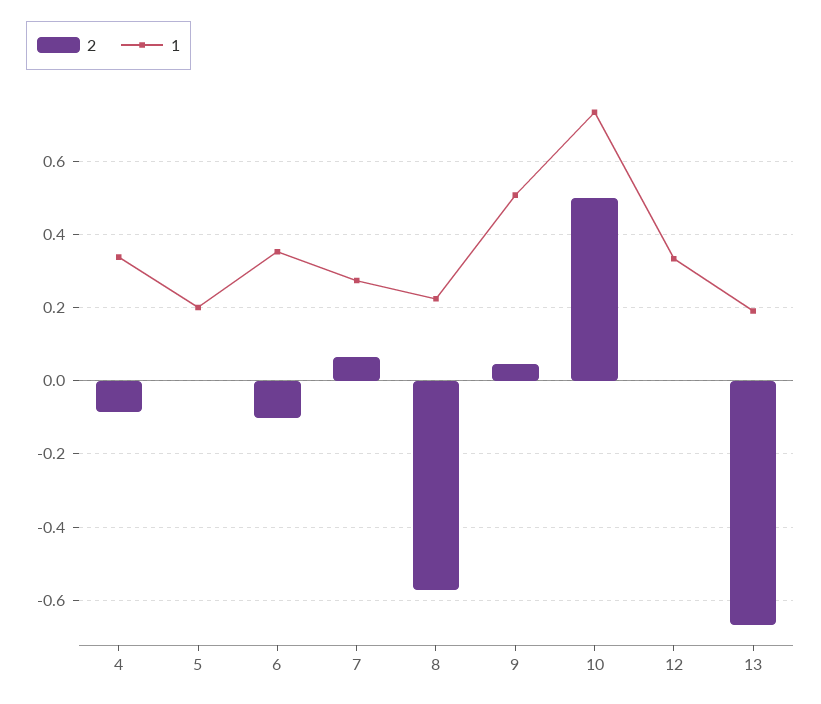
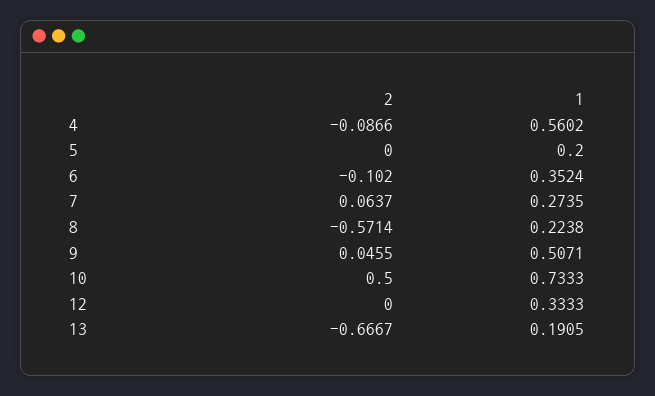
1, 4: 0.34 -> 0.5602

